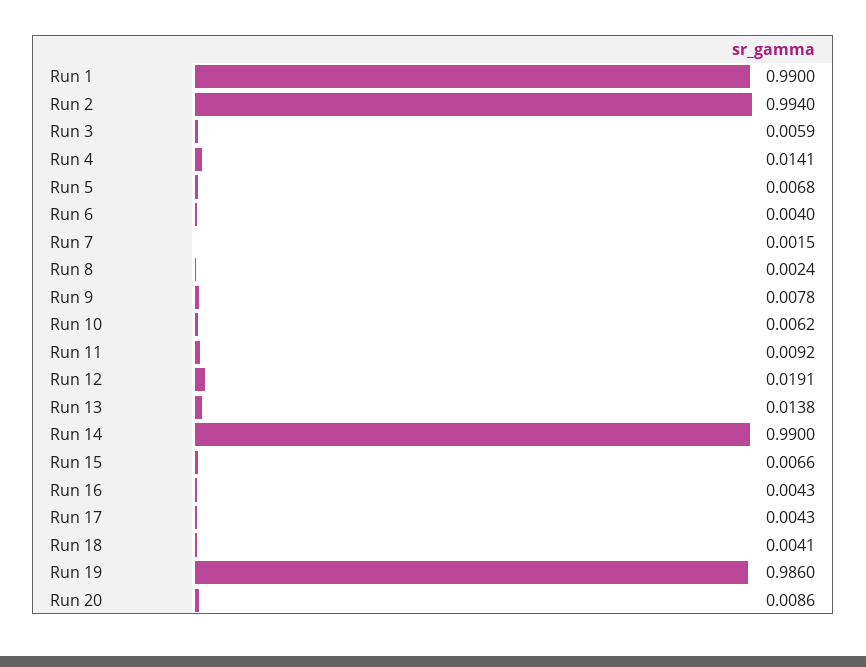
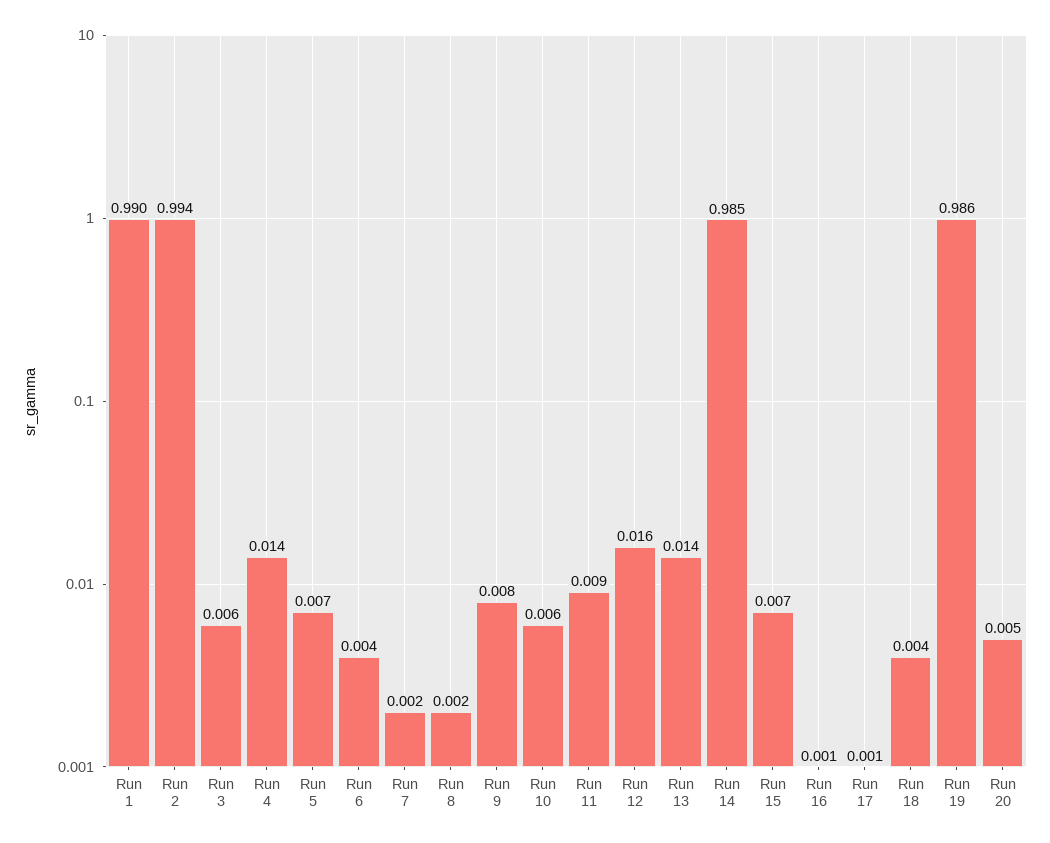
Run 12: 0.0191 -> 0.016
Run 14: 0.99 -> 0.985
Run 16: 0.0043 -> 0.001
Run 17: 0.0043 -> 0.001
Run 20: 0.0086 -> 0.005

